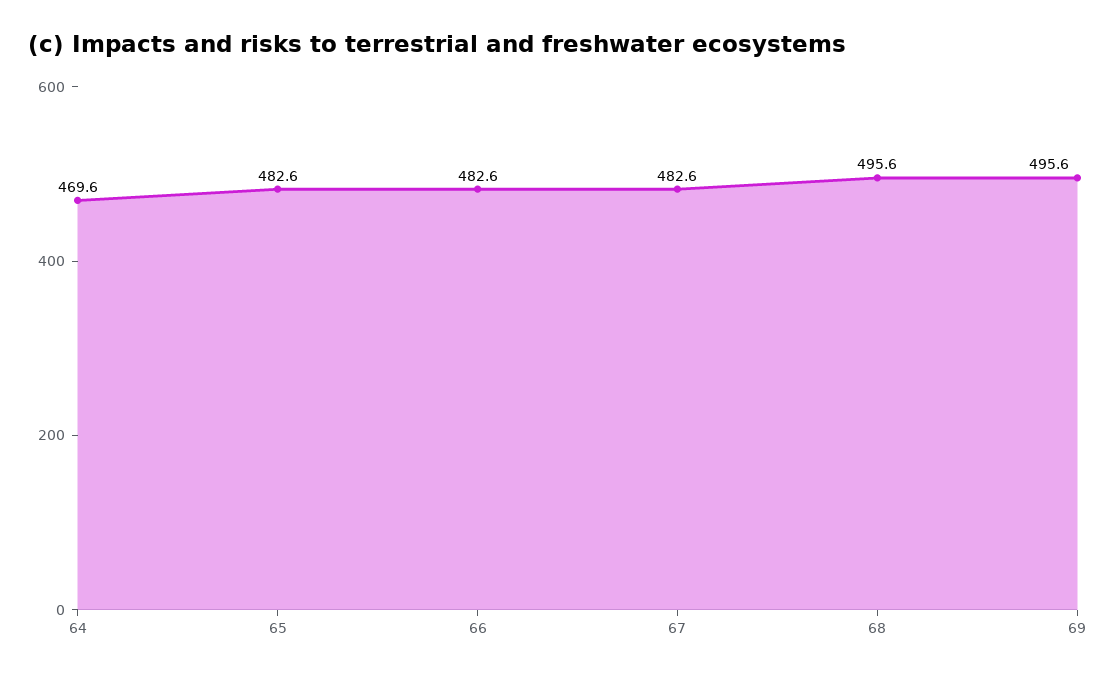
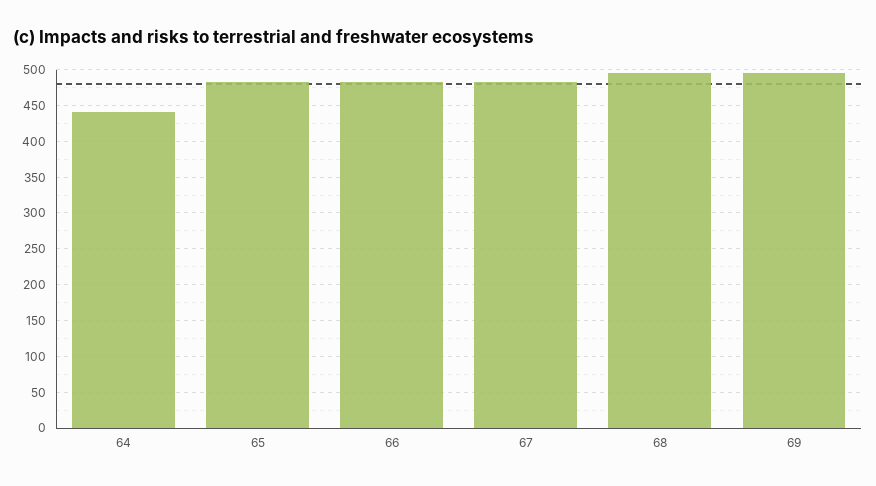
64: 469.6 -> 440

